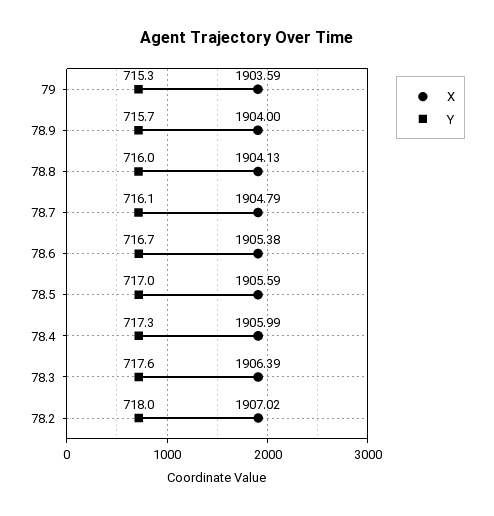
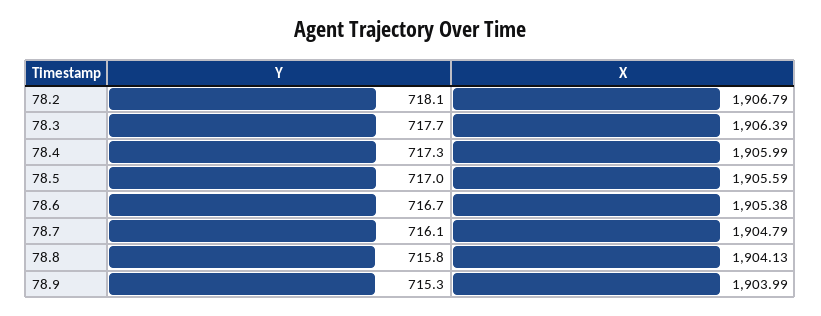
X, 79: 1903.59 -> none
Y, 79: 715.3 -> none
X, 78.9: 1904 -> 1903.99
Y, 78.9: 715.7 -> 715.3
Y, 78.8: 716 -> 715.8
Y, 78.3: 717.6 -> 717.7
X, 78.2: 1907.02 -> 1906.79
Y, 78.2: 718 -> 718.1

